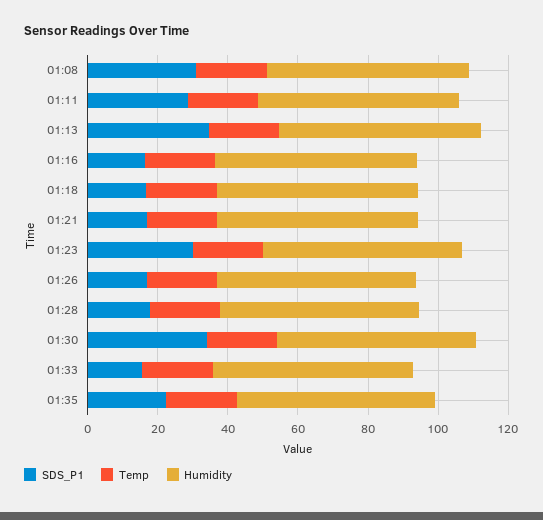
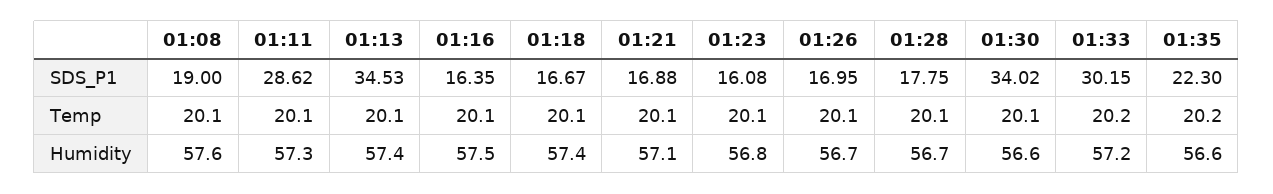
SDS_P1, 01:08: 30 -> 19
SDS_P1, 01:23: 30 -> 16.08
SDS_P1, 01:33: 15 -> 30.15

